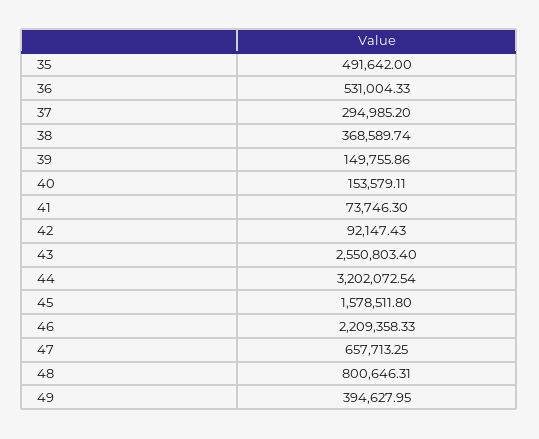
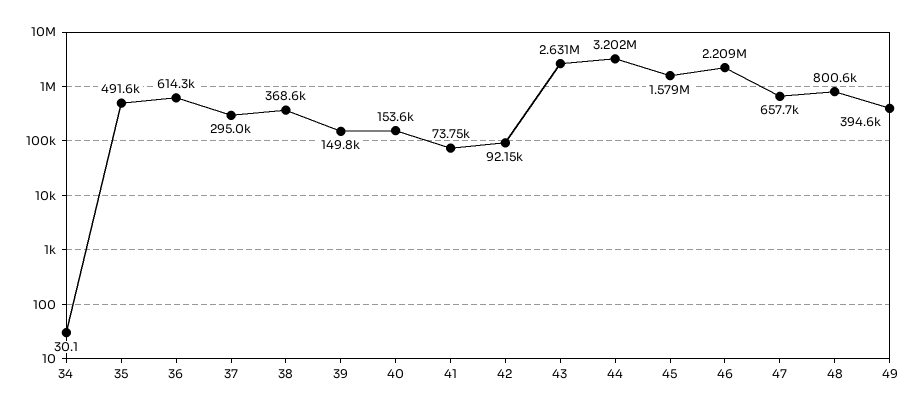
36: 531004.33 -> 614300
43: 2550803.4 -> 2631000
34: none -> 30.1

